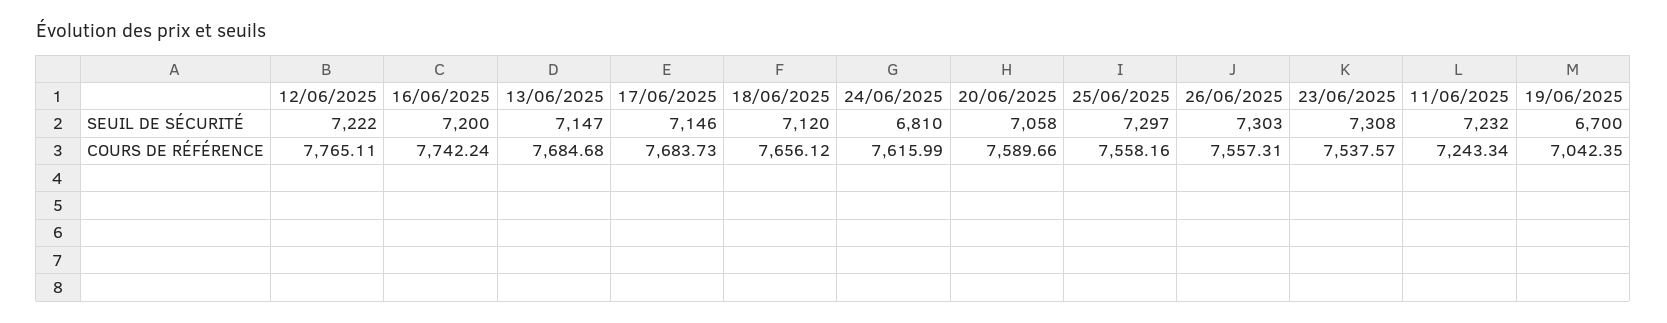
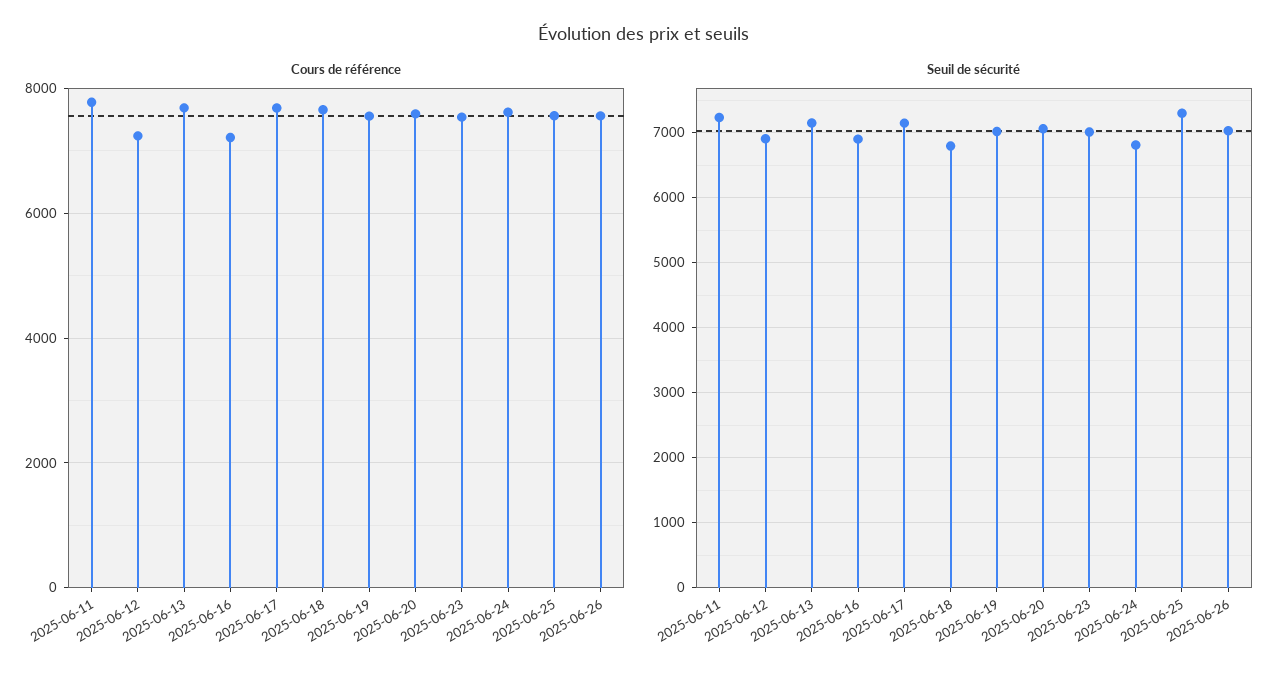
SEUIL DE SÉCURITÉ, 12/06/2025: 7222 -> 6900
SEUIL DE SÉCURITÉ, 16/06/2025: 7200 -> 6900
SEUIL DE SÉCURITÉ, 18/06/2025: 7120 -> 6800
SEUIL DE SÉCURITÉ, 26/06/2025: 7303 -> 7000
SEUIL DE SÉCURITÉ, 23/06/2025: 7308 -> 7000
SEUIL DE SÉCURITÉ, 19/06/2025: 6700 -> 7000
COURS DE RÉFÉRENCE, 12/06/2025: 7765.11 -> 7200
COURS DE RÉFÉRENCE, 16/06/2025: 7742.24 -> 7200
COURS DE RÉFÉRENCE, 11/06/2025: 7243.34 -> 7800
COURS DE RÉFÉRENCE, 19/06/2025: 7042.35 -> 7600

